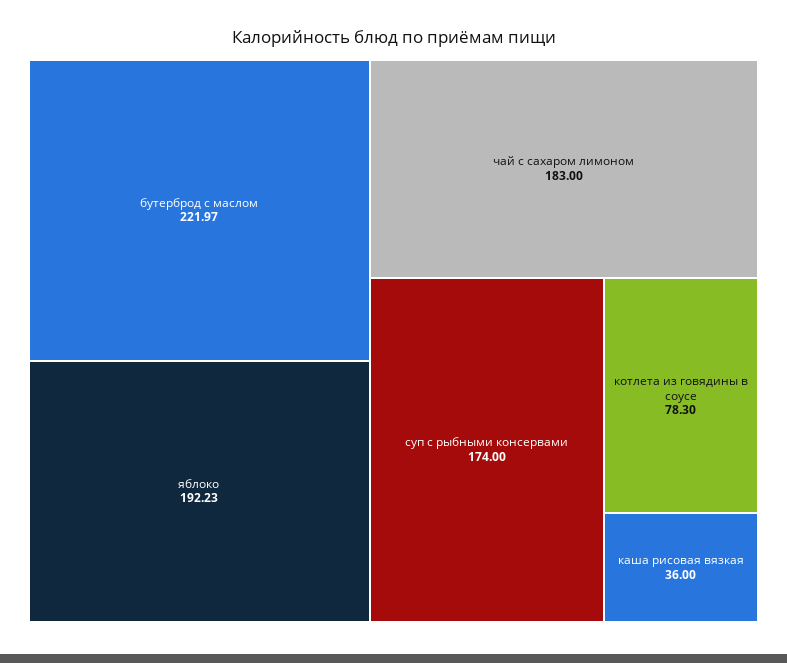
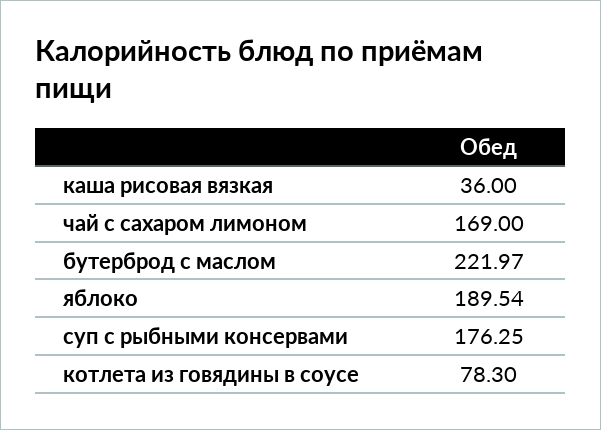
яблоко: 192.23 -> 189.54
чай с сахаром лимоном: 183 -> 169
суп с рыбными консервами: 174 -> 176.25

